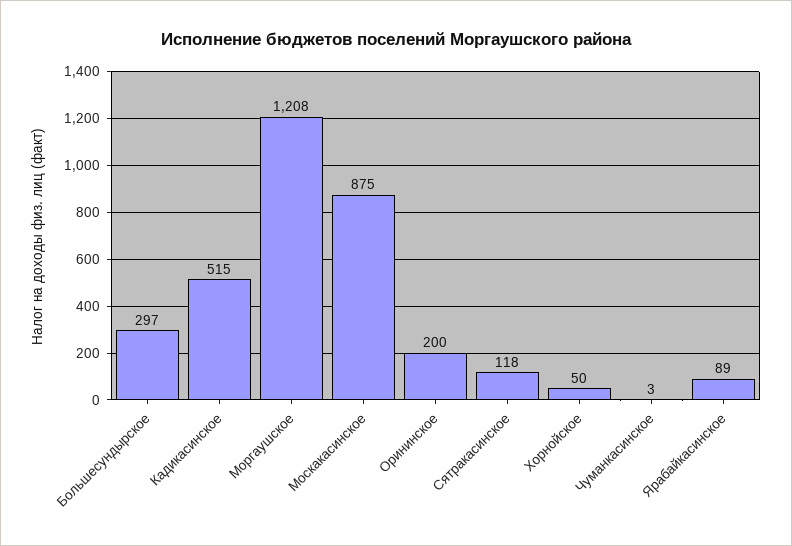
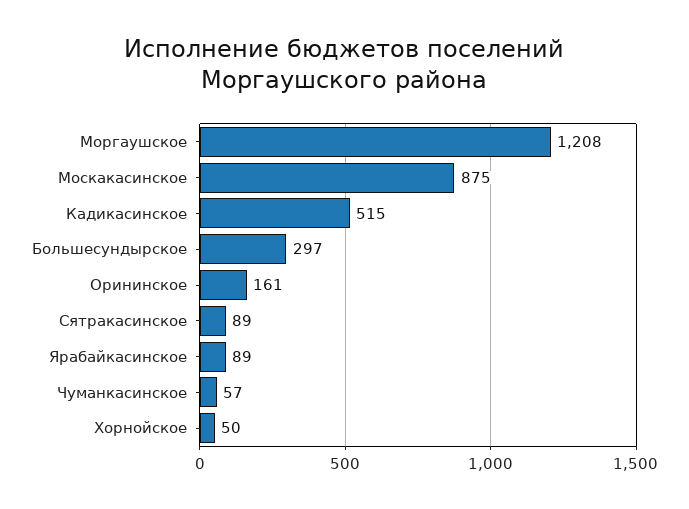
Орининское: 200 -> 161
Сятракасинское: 118 -> 89
Чуманкасинское: 3 -> 57

